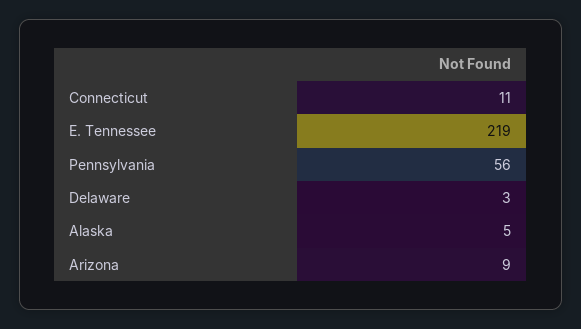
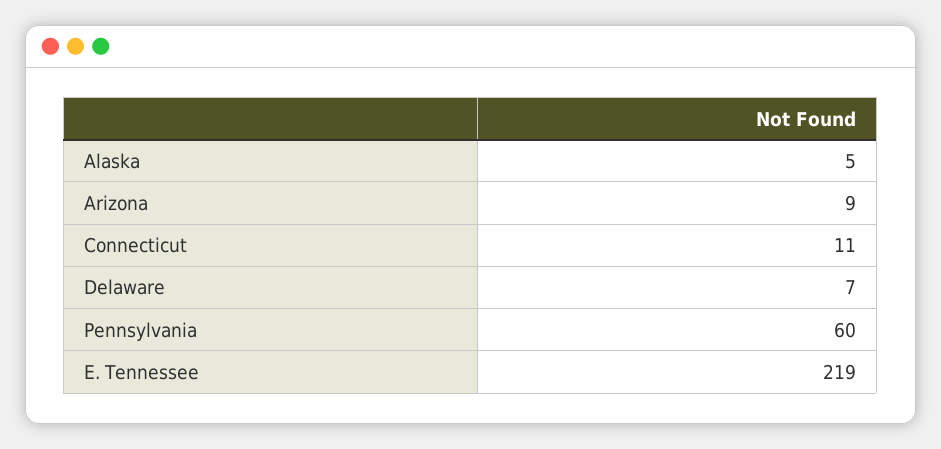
Pennsylvania: 56 -> 60
Delaware: 3 -> 7

